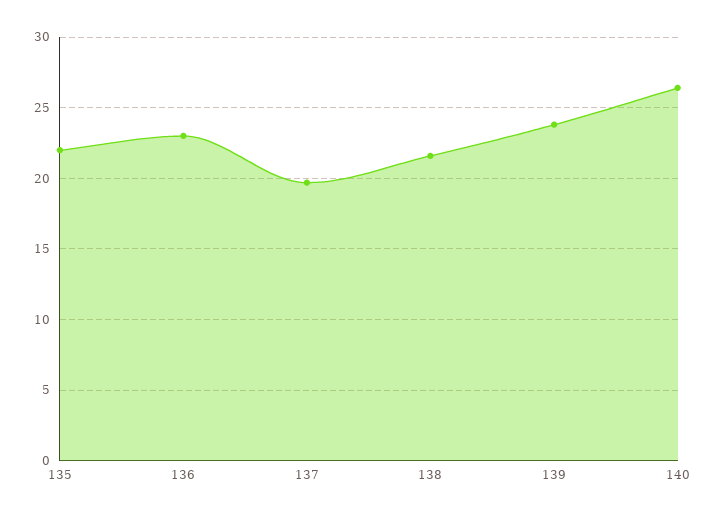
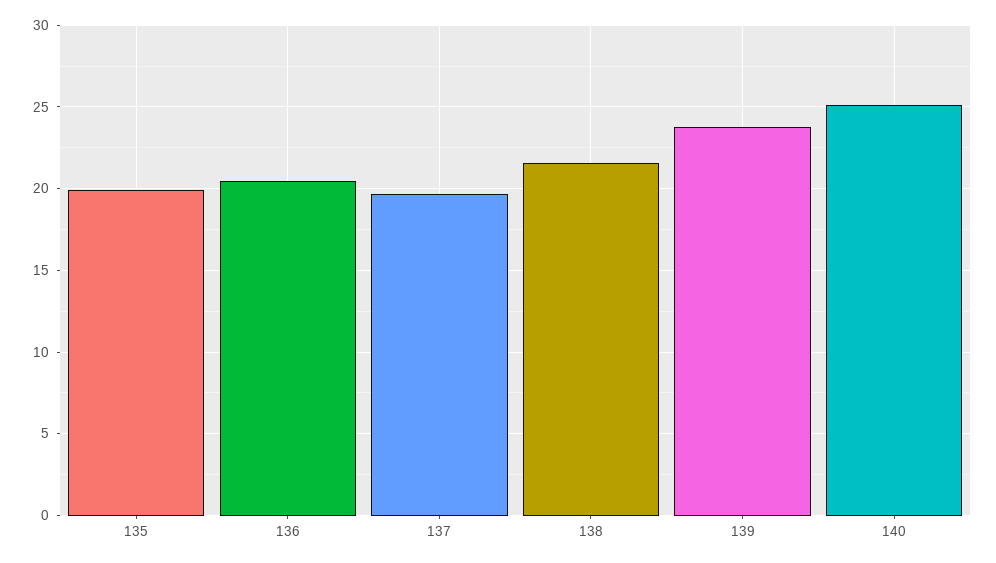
135: 22 -> 20
136: 23 -> 20.5
140: 26.5 -> 25

